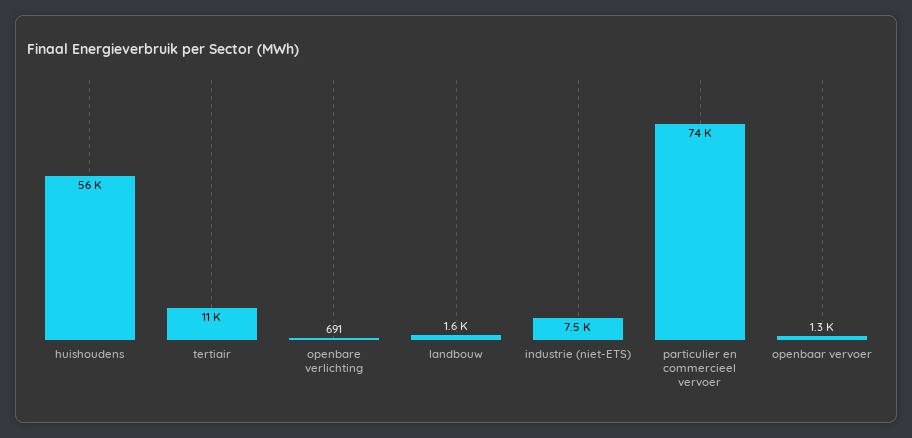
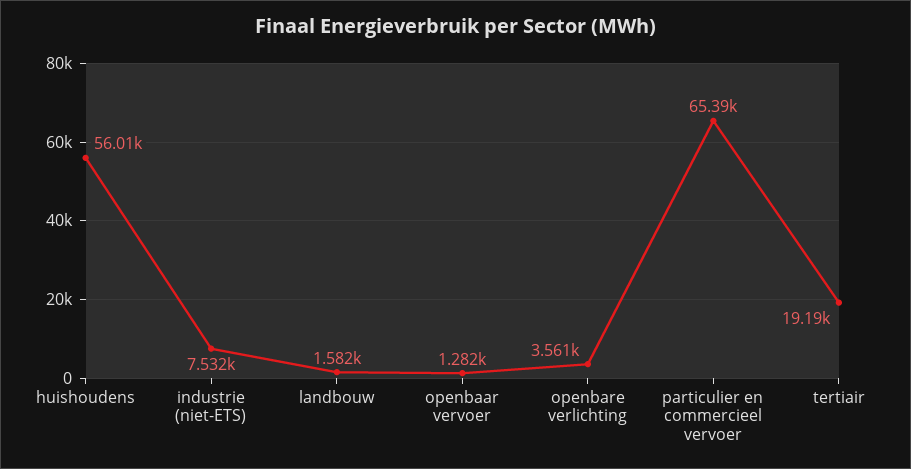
tertiair: 11000 -> 19190
openbare verlichting: 691 -> 3561
particulier en commercieel vervoer: 74000 -> 65390

